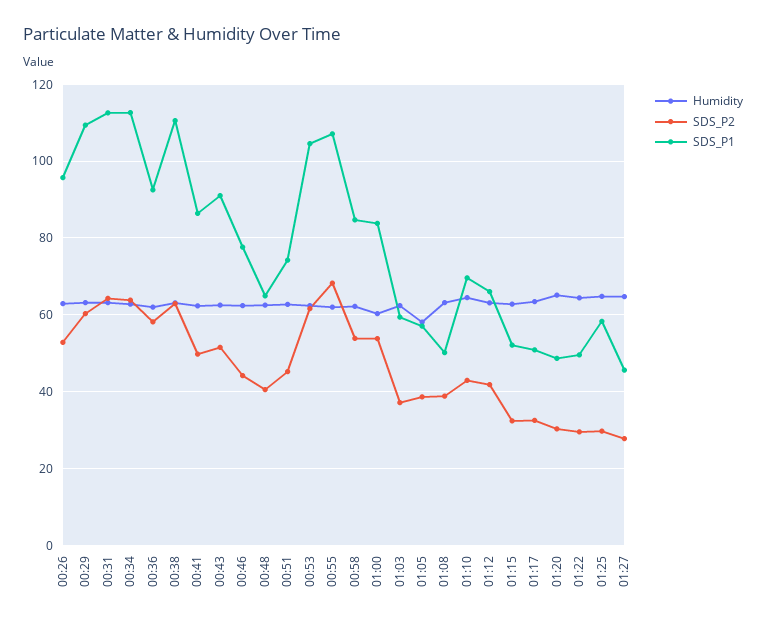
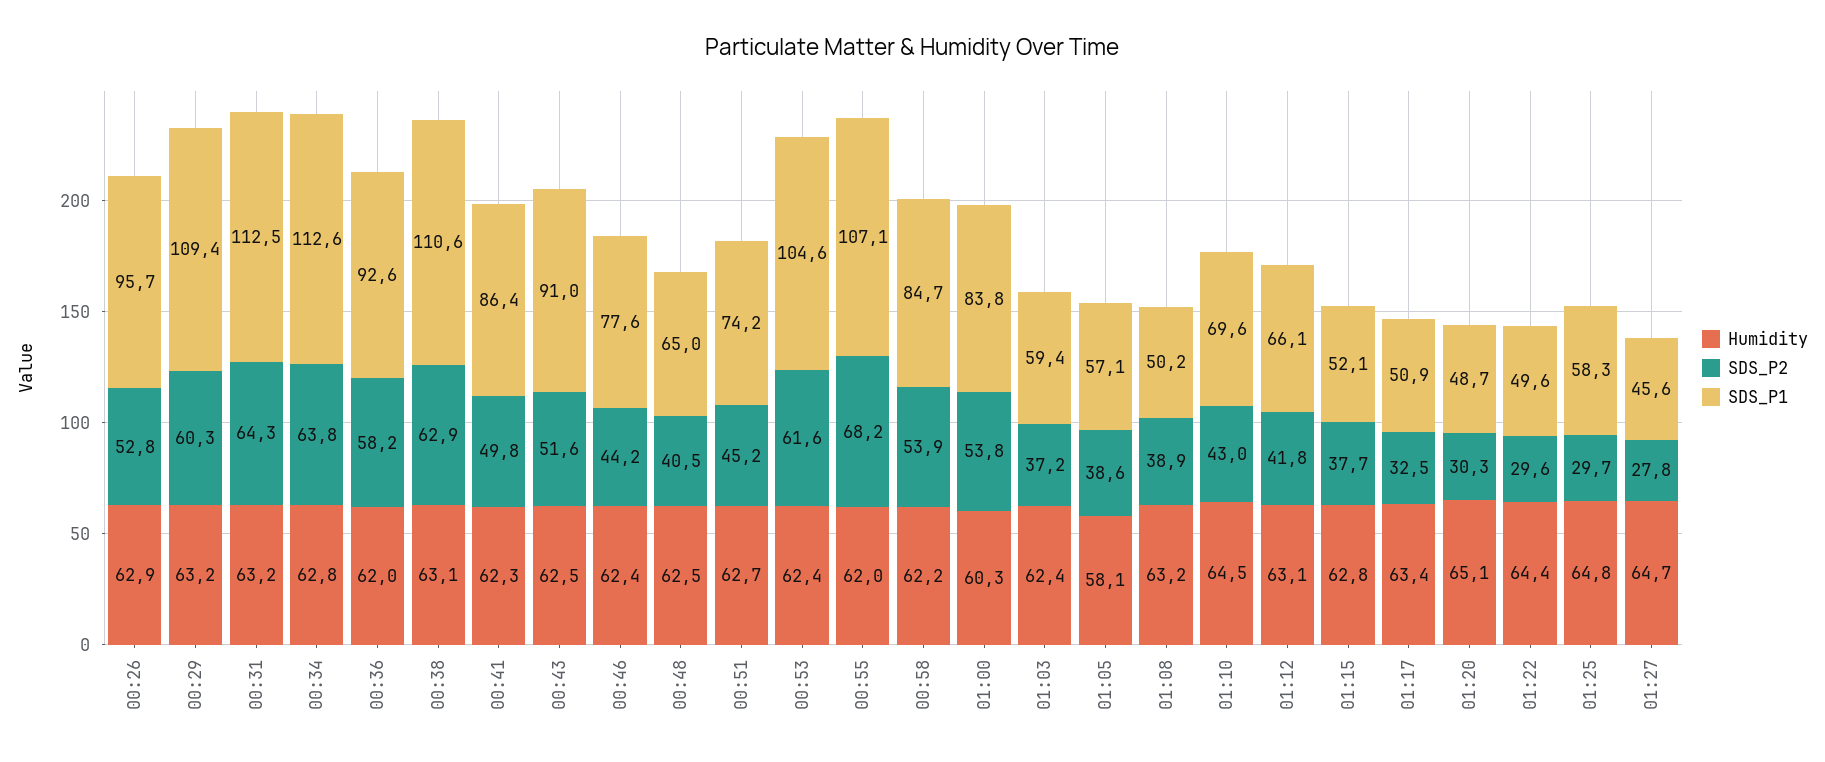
SDS_P2, 01:15: 32 -> 37.7

